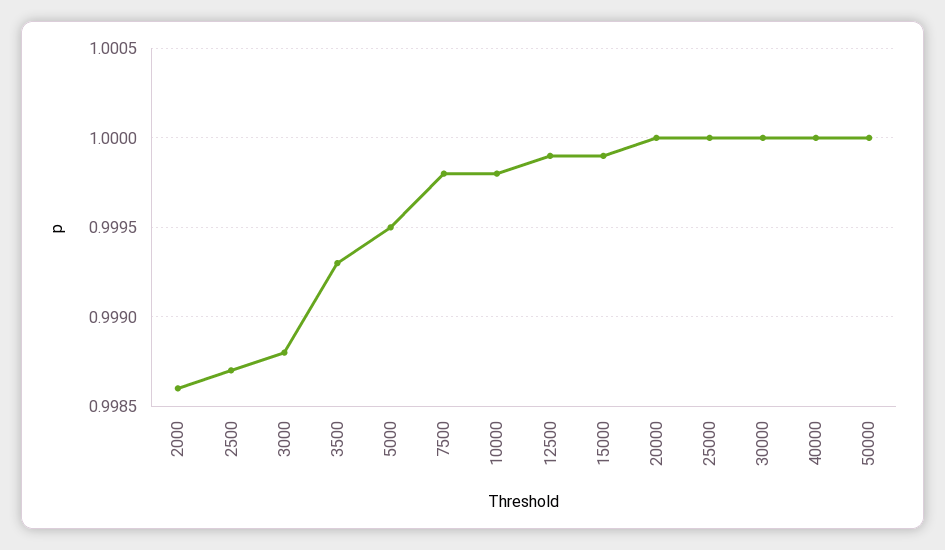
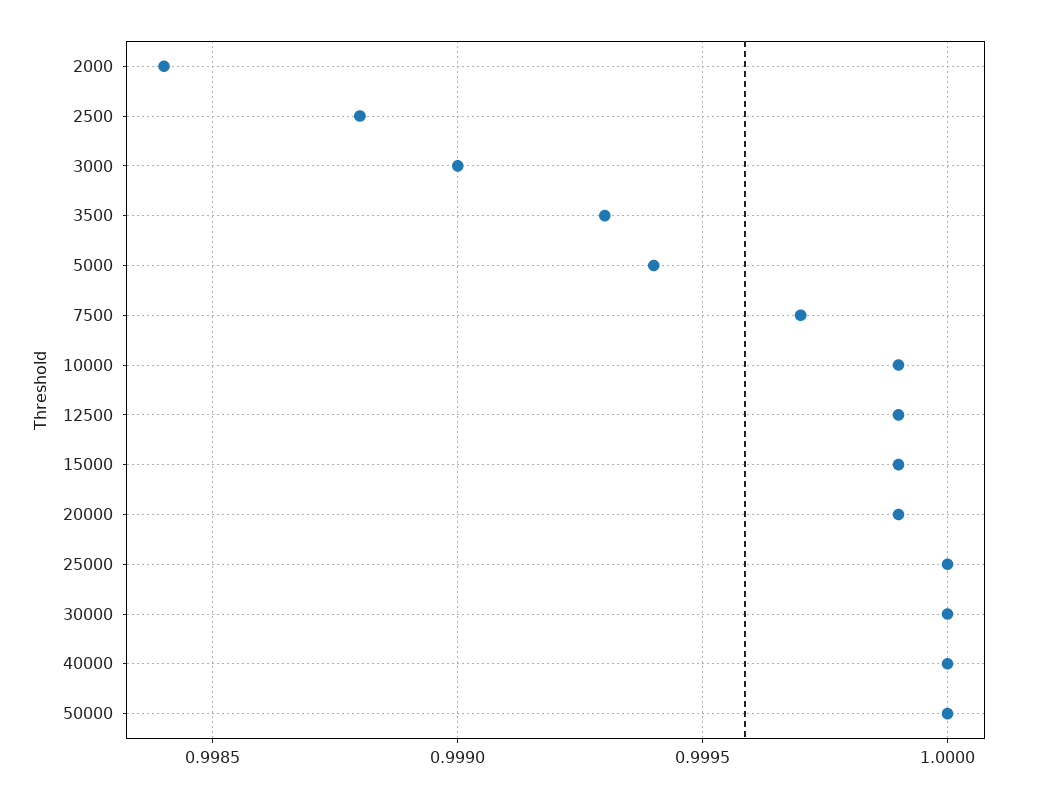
2000: 0.9986 -> 0.9984
2500: 0.9987 -> 0.9988
3000: 0.9988 -> 0.999
5000: 0.9995 -> 0.9994
7500: 0.9998 -> 0.9997
10000: 0.9998 -> 0.9999
20000: 1 -> 0.9999

